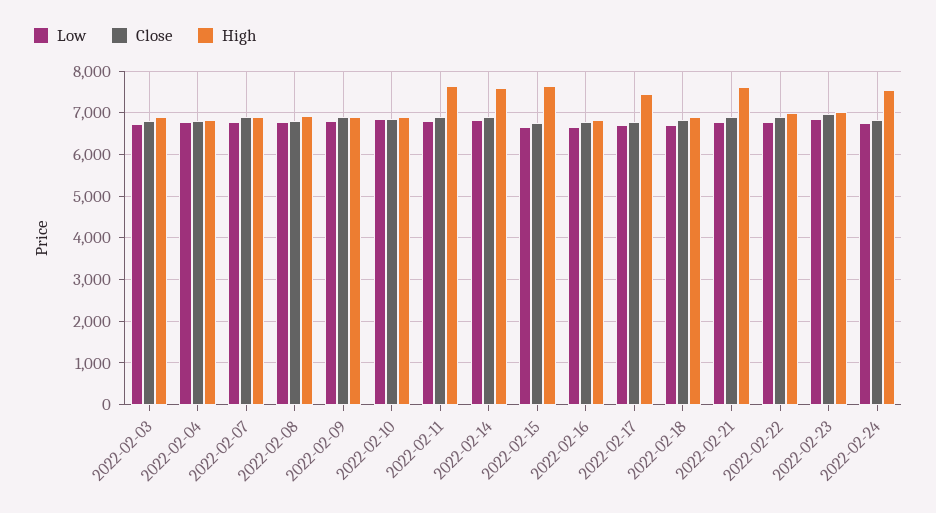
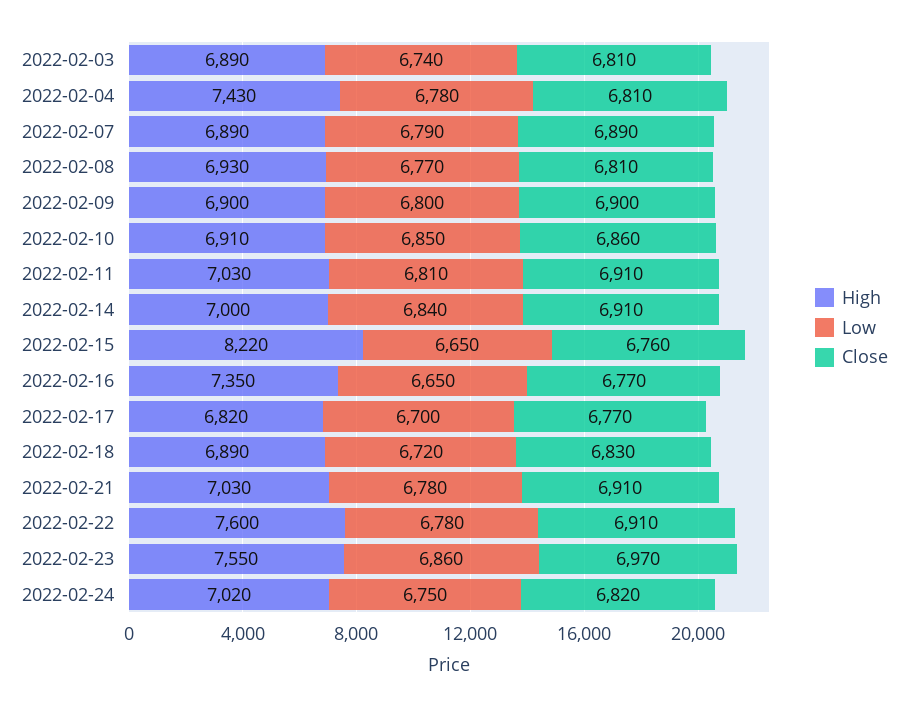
High, 2022-02-04: 6800 -> 7430
High, 2022-02-11: 7600 -> 7030
High, 2022-02-14: 7600 -> 7000
High, 2022-02-15: 7600 -> 8220
High, 2022-02-16: 6800 -> 7350
High, 2022-02-17: 7400 -> 6820
High, 2022-02-21: 7600 -> 7030
High, 2022-02-22: 7000 -> 7600
High, 2022-02-23: 7000 -> 7550
High, 2022-02-24: 7600 -> 7020

